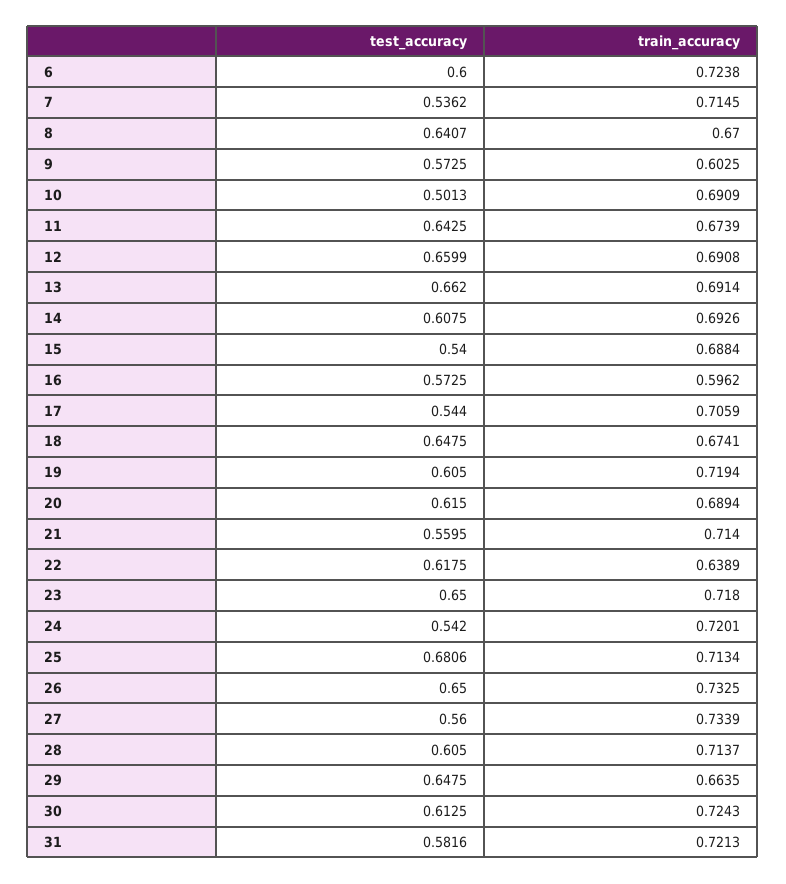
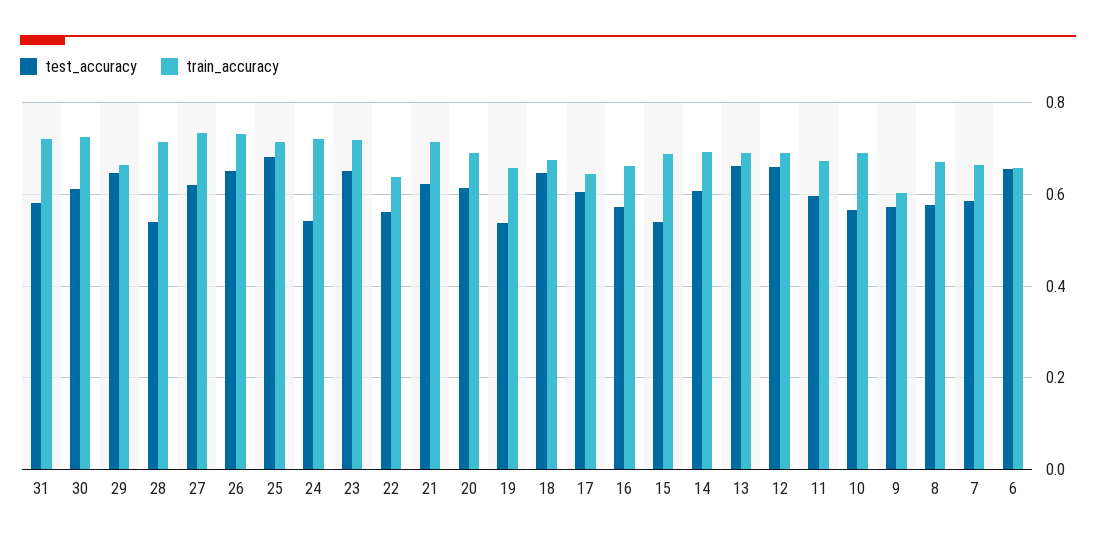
test_accuracy, 6: 0.6 -> 0.66
train_accuracy, 6: 0.7238 -> 0.66
test_accuracy, 7: 0.5362 -> 0.58
train_accuracy, 7: 0.7145 -> 0.66
test_accuracy, 8: 0.6407 -> 0.58
test_accuracy, 10: 0.5013 -> 0.56
test_accuracy, 11: 0.6425 -> 0.6
train_accuracy, 16: 0.5962 -> 0.66
test_accuracy, 17: 0.544 -> 0.6
train_accuracy, 17: 0.7059 -> 0.64
test_accuracy, 19: 0.605 -> 0.54
train_accuracy, 19: 0.7194 -> 0.66
test_accuracy, 21: 0.5595 -> 0.62
test_accuracy, 22: 0.6175 -> 0.56
test_accuracy, 27: 0.56 -> 0.62
test_accuracy, 28: 0.605 -> 0.54

